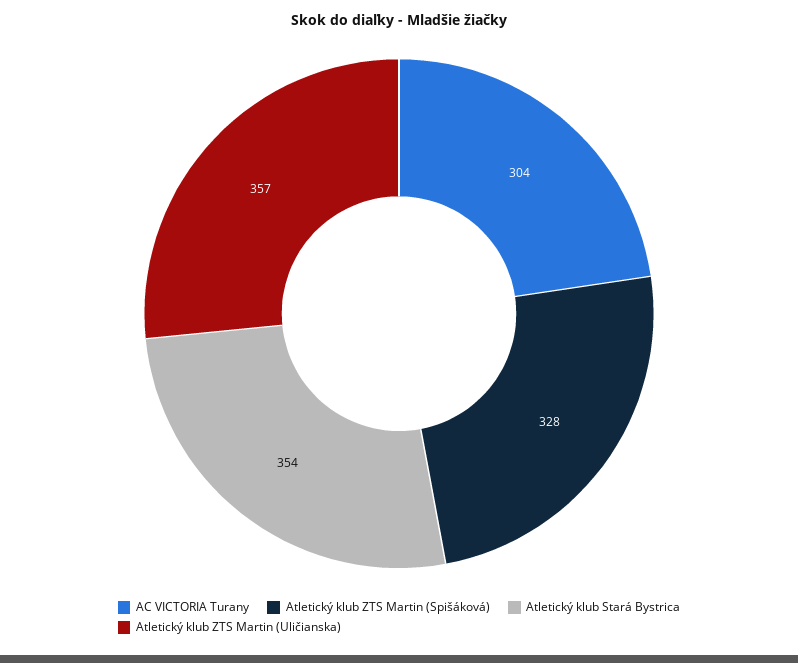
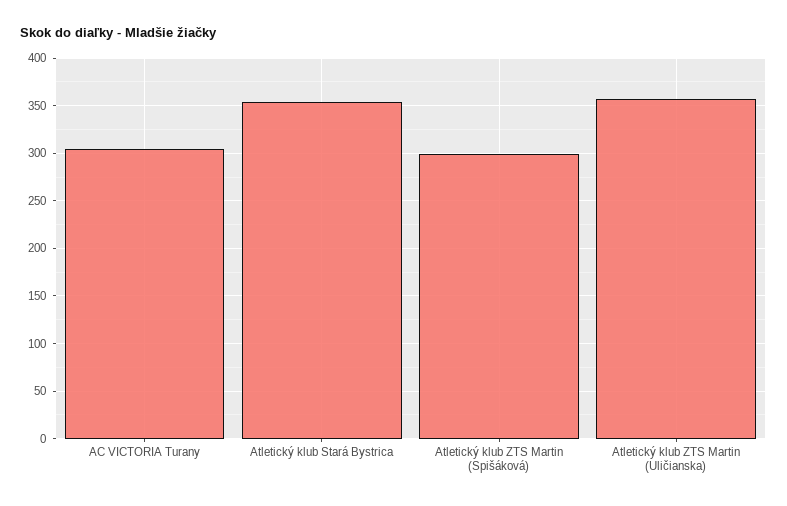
Atletický klub ZTS Martin (Spišáková): 328 -> 300

